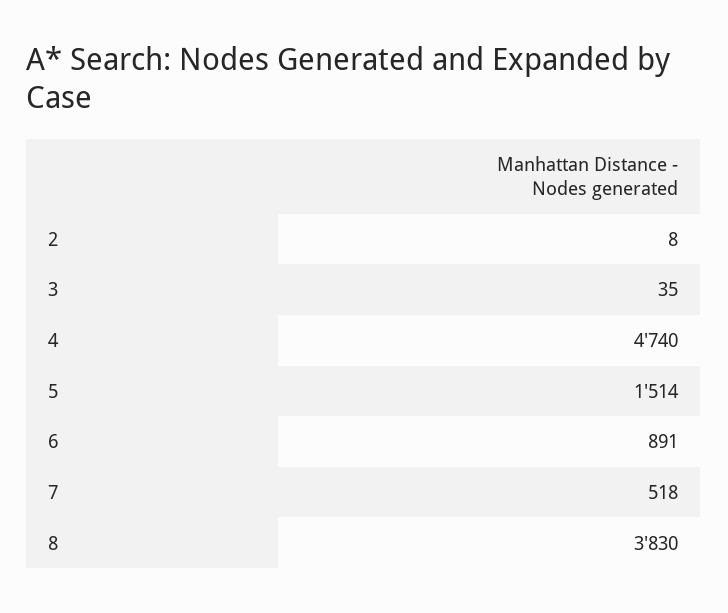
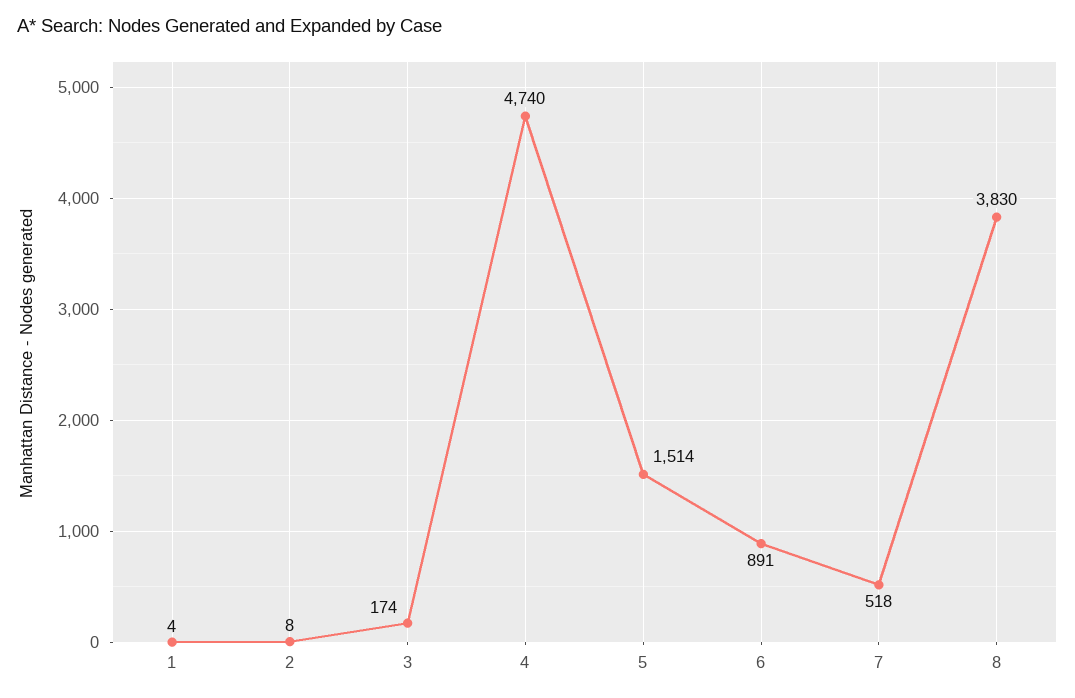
3: 35 -> 174
1: none -> 4

